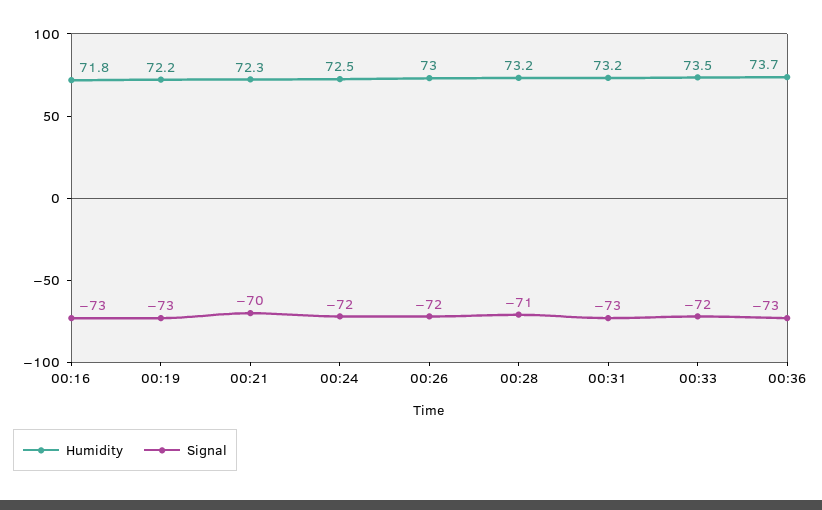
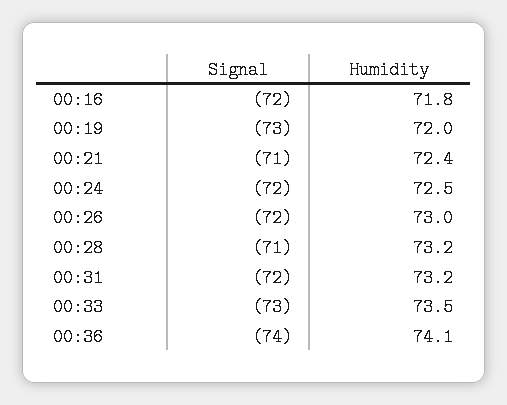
Signal, 00:16: -73 -> -72
Humidity, 00:19: 72.2 -> 72
Humidity, 00:21: 72.3 -> 72.4
Signal, 00:21: -70 -> -71
Signal, 00:31: -73 -> -72
Signal, 00:33: -72 -> -73
Humidity, 00:36: 73.7 -> 74.1
Signal, 00:36: -73 -> -74

